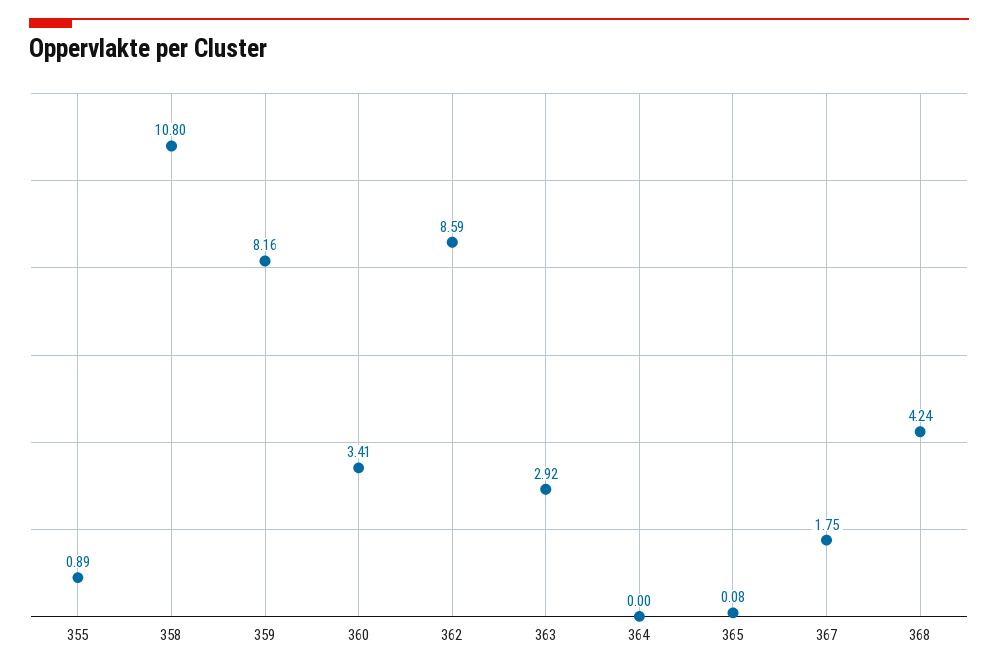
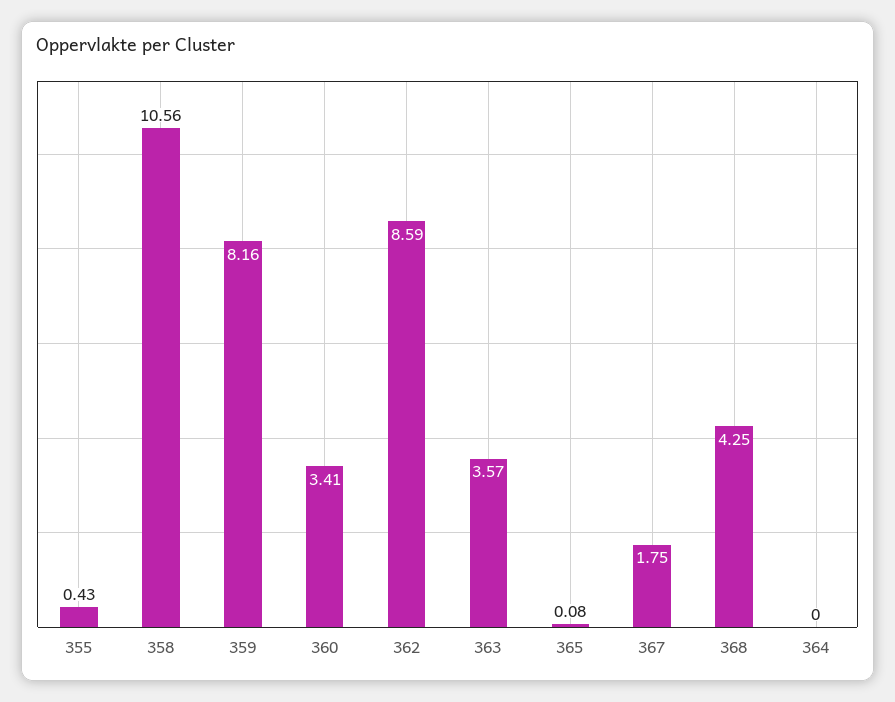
355: 0.89 -> 0.43
358: 10.8 -> 10.56
363: 2.92 -> 3.57
368: 4.24 -> 4.25

